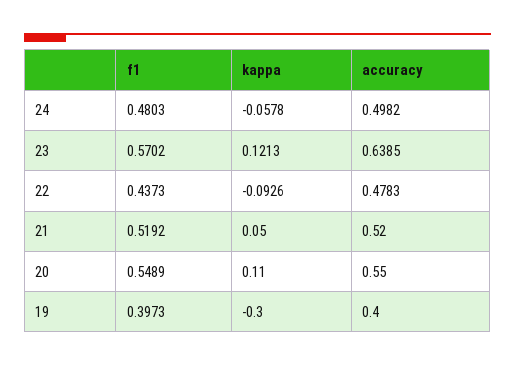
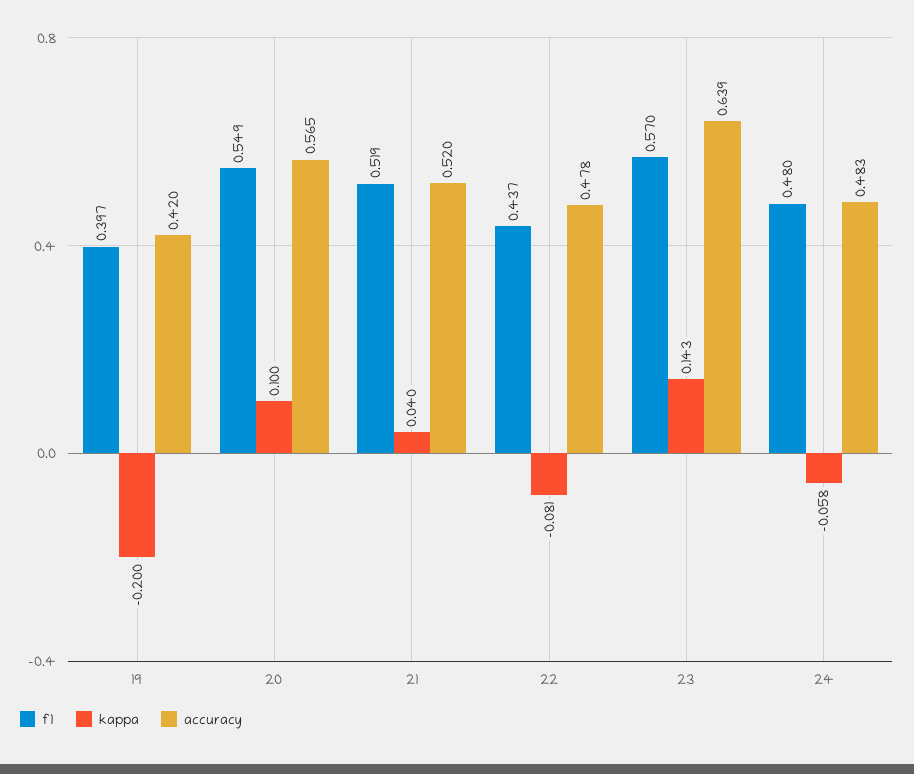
accuracy, 24: 0.4982 -> 0.483
kappa, 23: 0.1213 -> 0.143
kappa, 22: -0.0926 -> -0.081
kappa, 21: 0.05 -> 0.04
kappa, 20: 0.11 -> 0.1
accuracy, 20: 0.55 -> 0.565
kappa, 19: -0.3 -> -0.2
accuracy, 19: 0.4 -> 0.42

